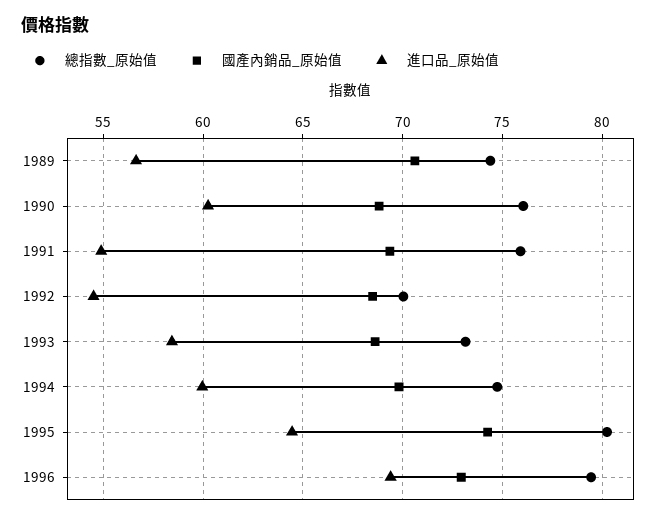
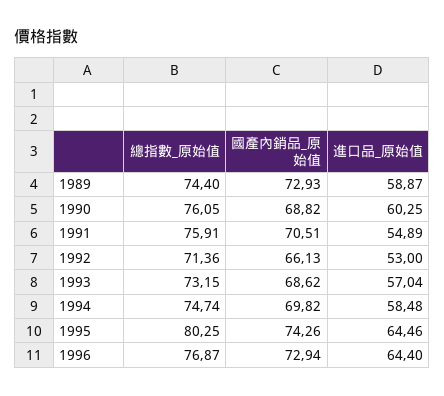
國產內銷品_原始值, 1989: 70.5 -> 72.93
進口品_原始值, 1989: 56.5 -> 58.87
國產內銷品_原始值, 1991: 69.5 -> 70.51
總指數_原始值, 1992: 70 -> 71.36
國產內銷品_原始值, 1992: 68.5 -> 66.13
進口品_原始值, 1992: 54.5 -> 53
進口品_原始值, 1993: 58.5 -> 57.04
進口品_原始值, 1994: 60 -> 58.48
總指數_原始值, 1996: 79.5 -> 76.87
進口品_原始值, 1996: 69.5 -> 64.4

